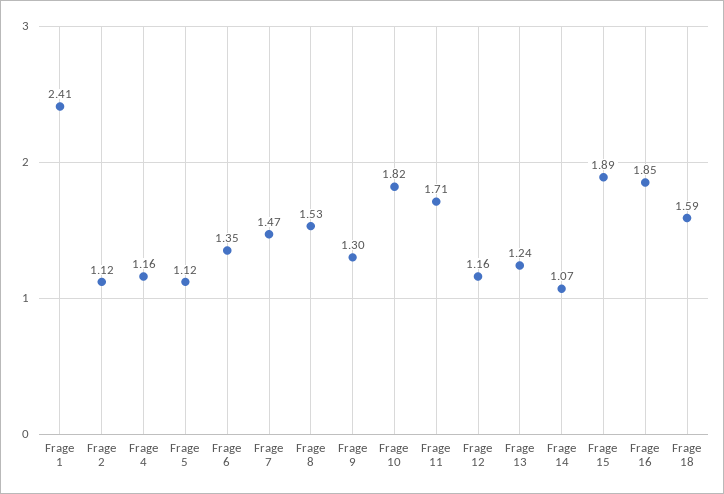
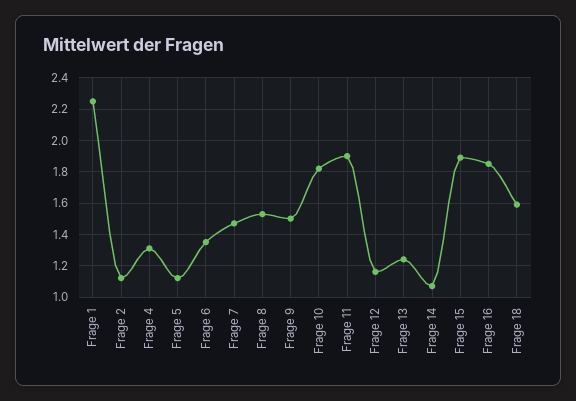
Frage 1: 2.41 -> 2.25
Frage 4: 1.16 -> 1.3
Frage 9: 1.3 -> 1.5
Frage 11: 1.71 -> 1.9

